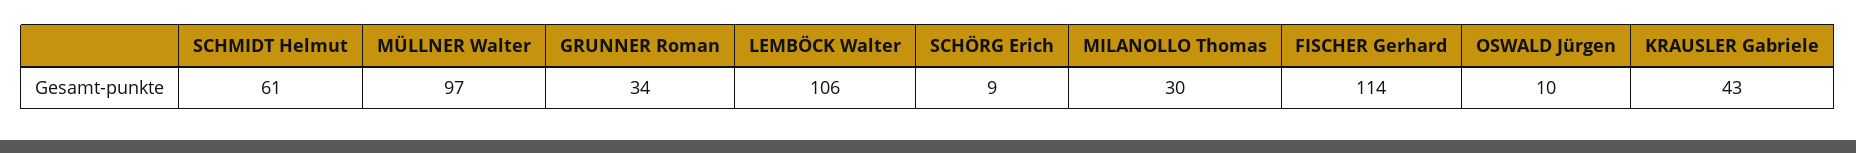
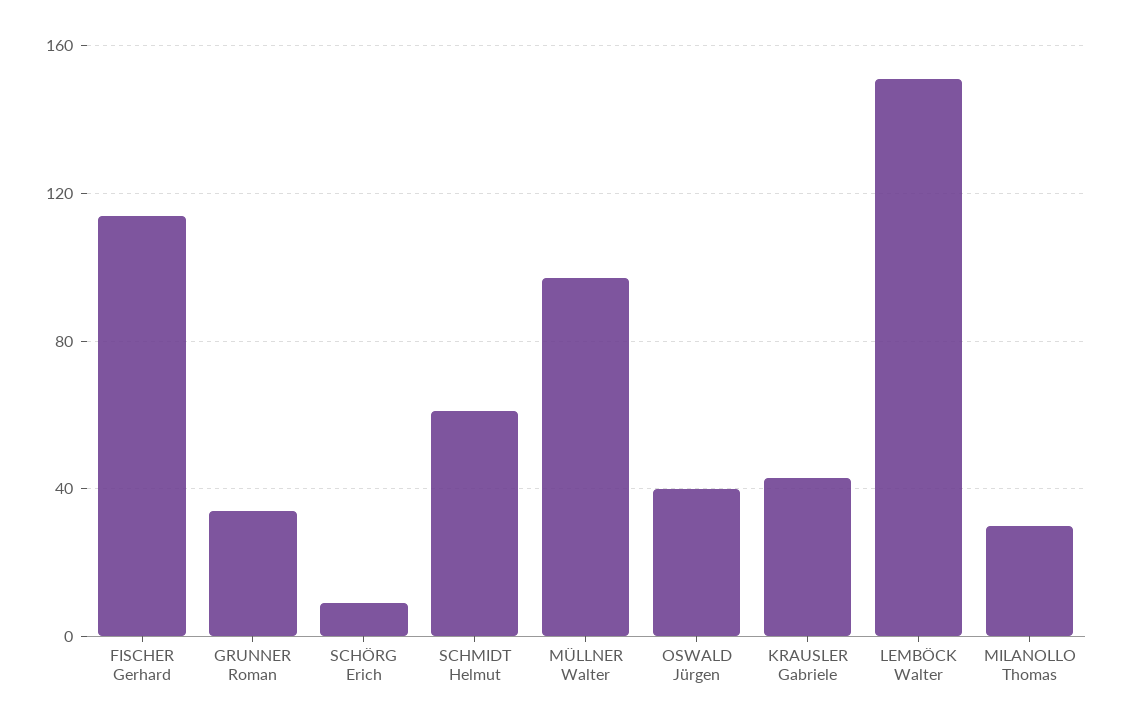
LEMBÖCK Walter: 106 -> 150
OSWALD Jürgen: 10 -> 40

